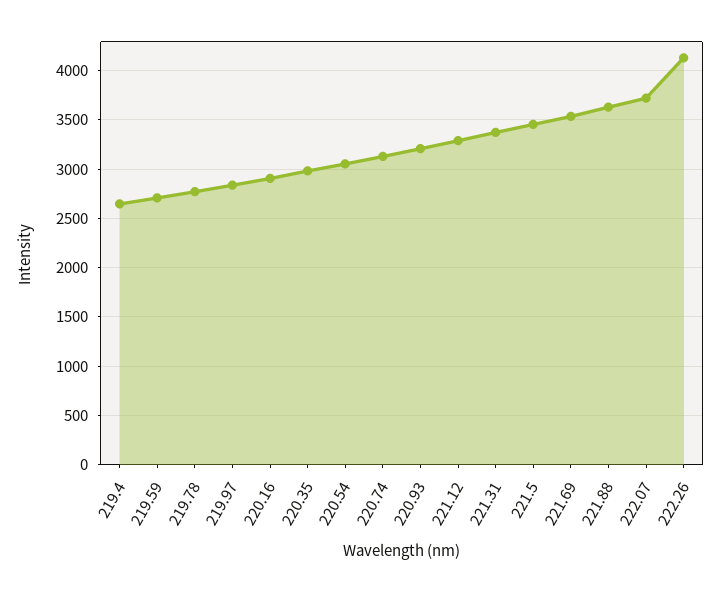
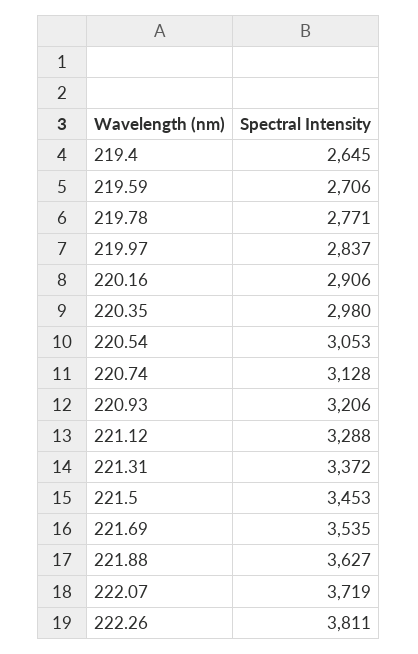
222.26: 4100 -> 3811

